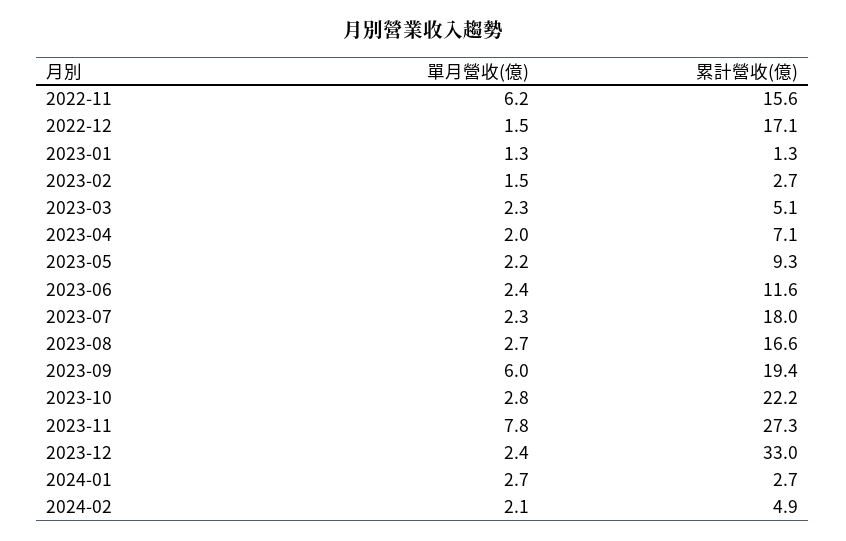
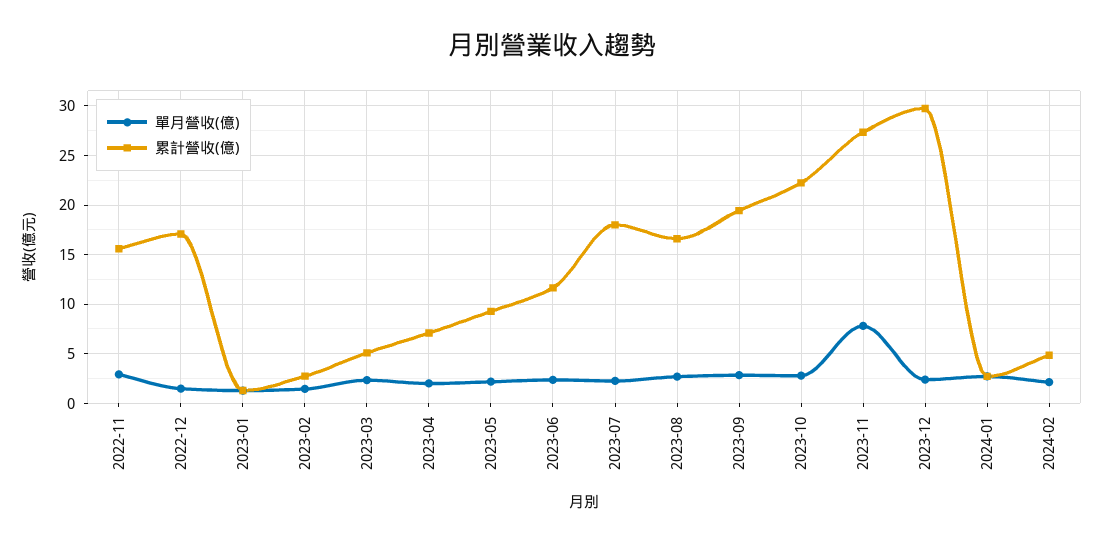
單月營收(億), 2022-11: 6.2 -> 3
單月營收(億), 2023-09: 6 -> 3
累計營收(億), 2023-12: 33 -> 30

